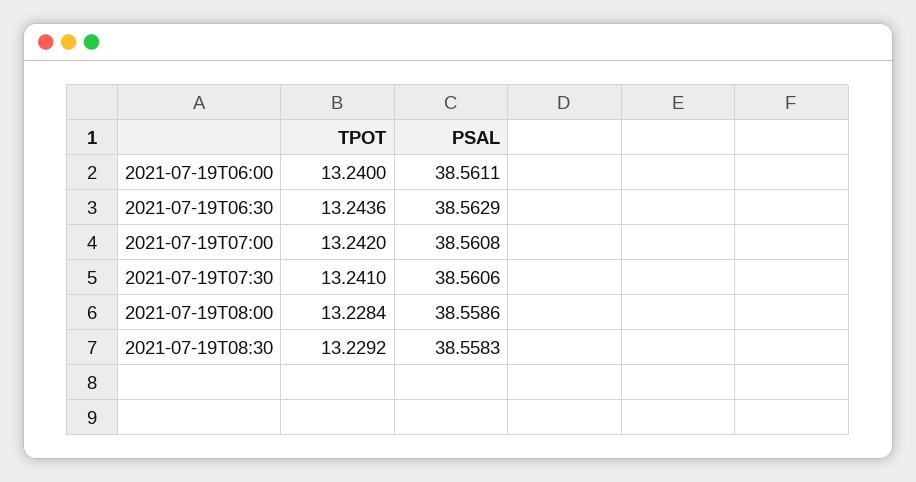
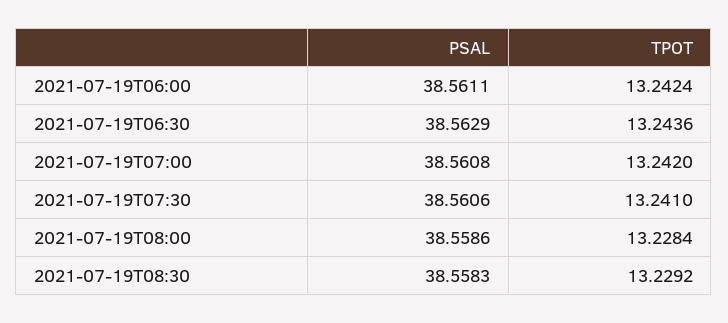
TPOT, 2021-07-19T06:00: 13.24 -> 13.2424

